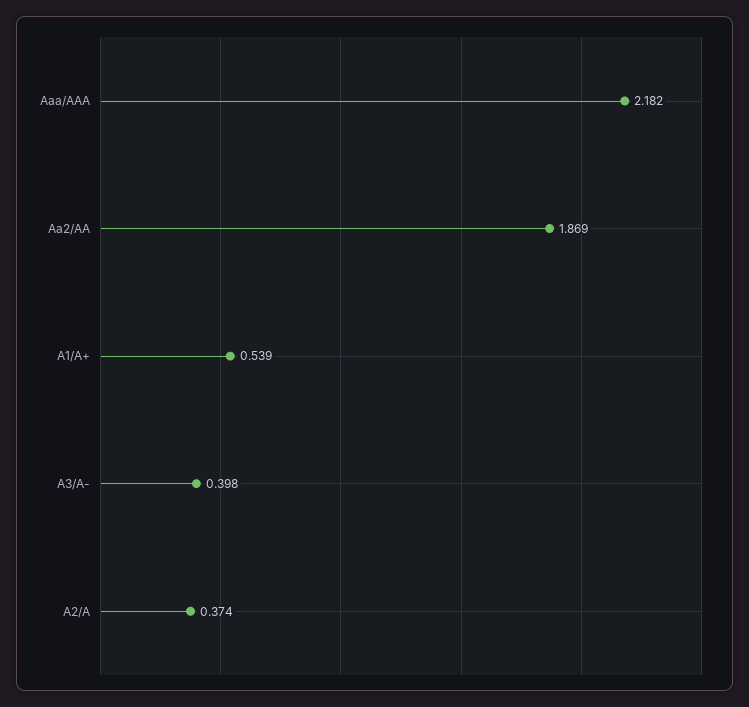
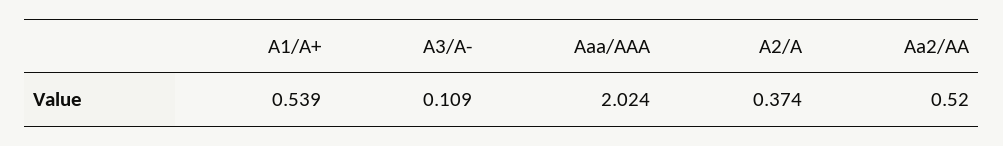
Aaa/AAA: 2.182 -> 2.024
Aa2/AA: 1.869 -> 0.52
A3/A-: 0.398 -> 0.109

